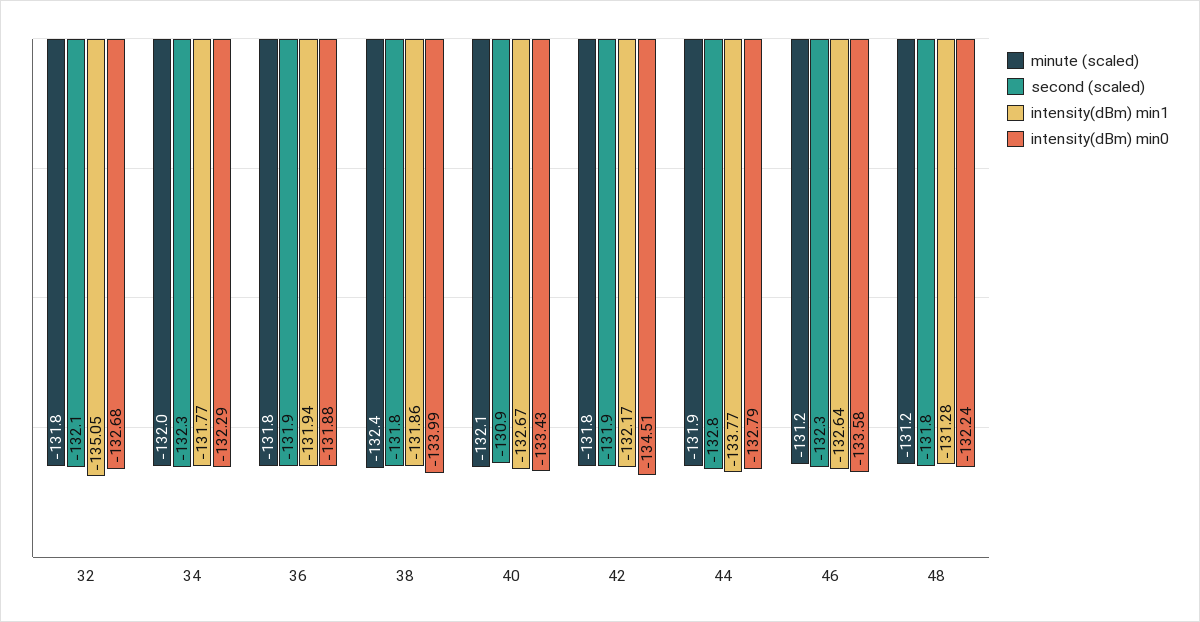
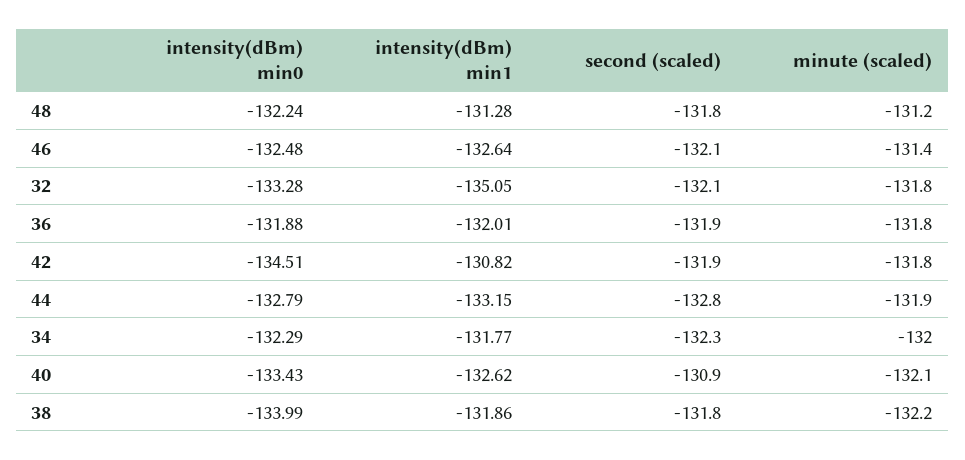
intensity(dBm) min0, 32: -132.68 -> -133.28
intensity(dBm) min1, 36: -131.94 -> -132.01
minute (scaled), 38: -132.4 -> -132.2
intensity(dBm) min1, 40: -132.67 -> -132.62
intensity(dBm) min1, 42: -132.17 -> -130.82
intensity(dBm) min1, 44: -133.77 -> -133.15
minute (scaled), 46: -131.2 -> -131.4
second (scaled), 46: -132.3 -> -132.1
intensity(dBm) min0, 46: -133.58 -> -132.48

